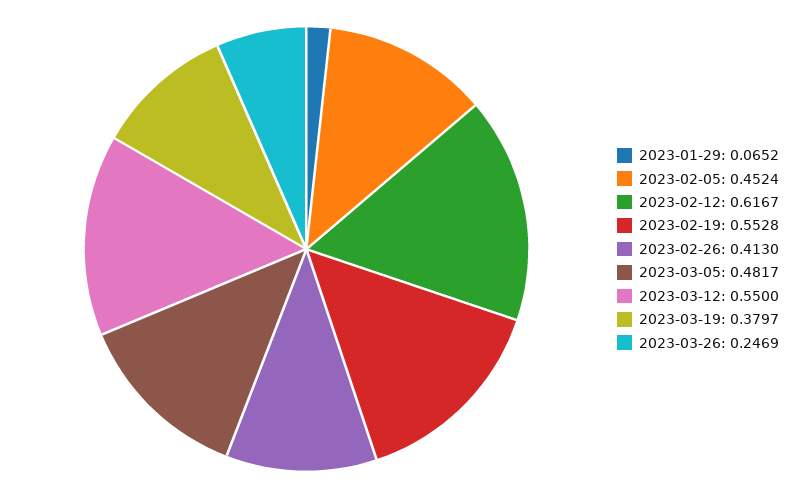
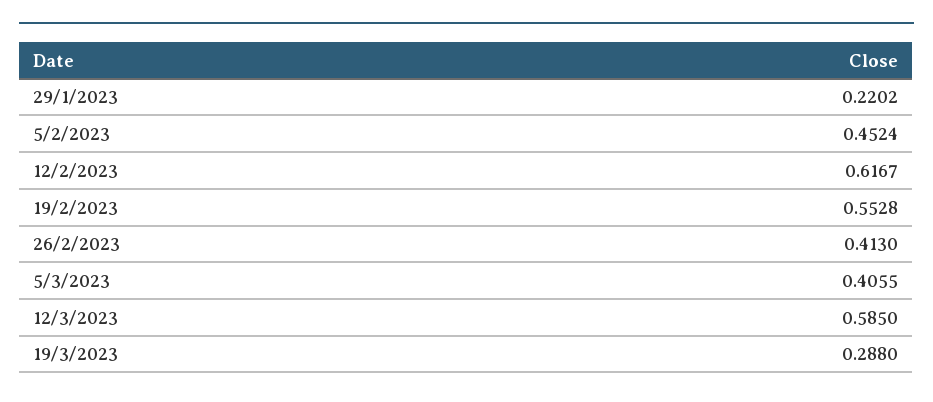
2023-01-29: 0.0652 -> 0.2202
2023-03-05: 0.4817 -> 0.4055
2023-03-12: 0.55 -> 0.585
2023-03-19: 0.3797 -> 0.288
2023-03-26: 0.2469 -> none

